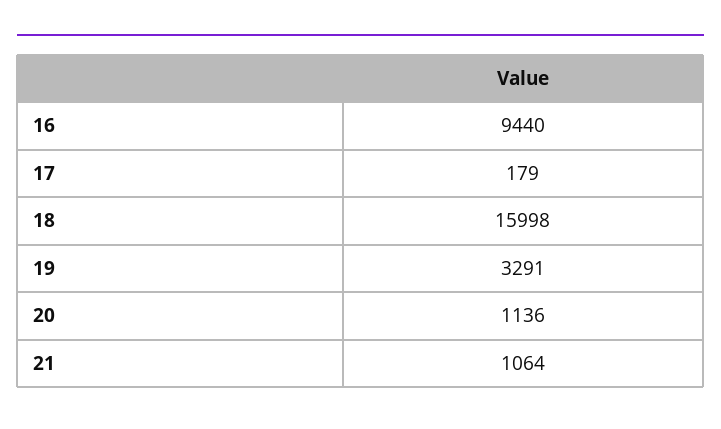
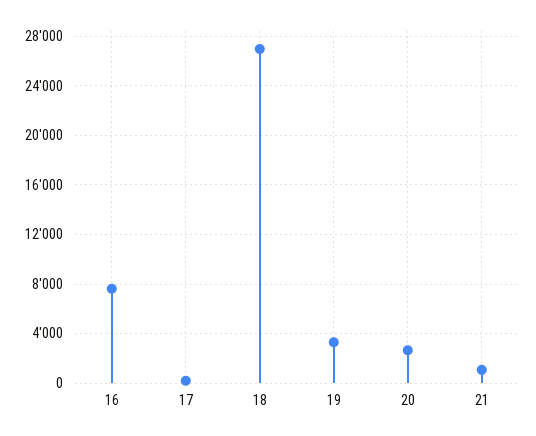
16: 9440 -> 7500
18: 15998 -> 27000
20: 1136 -> 2500

